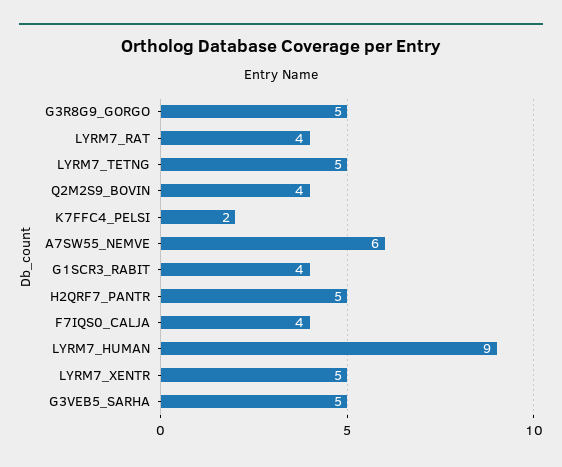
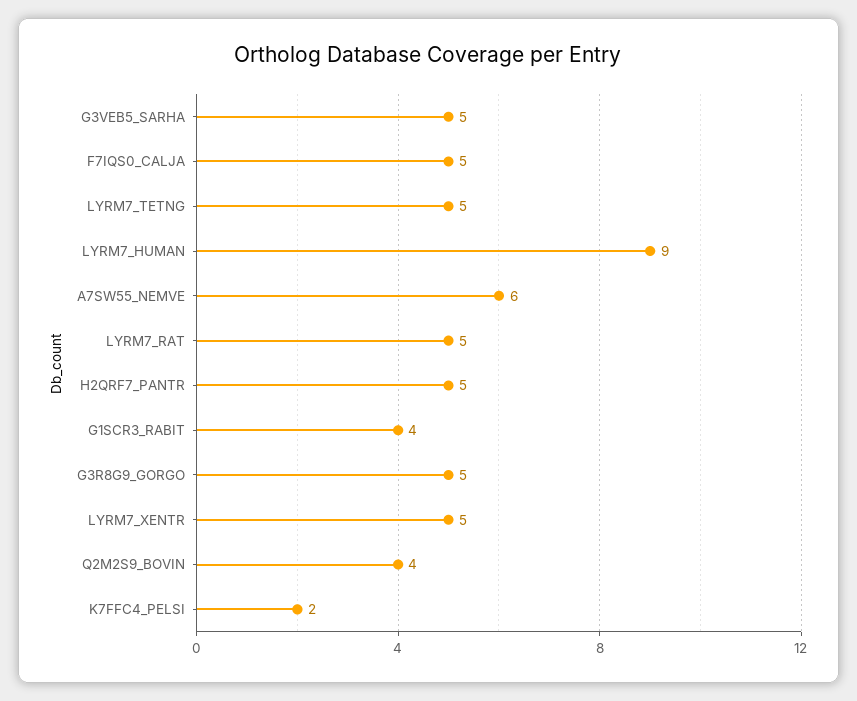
LYRM7_RAT: 4 -> 5
F7IQS0_CALJA: 4 -> 5

